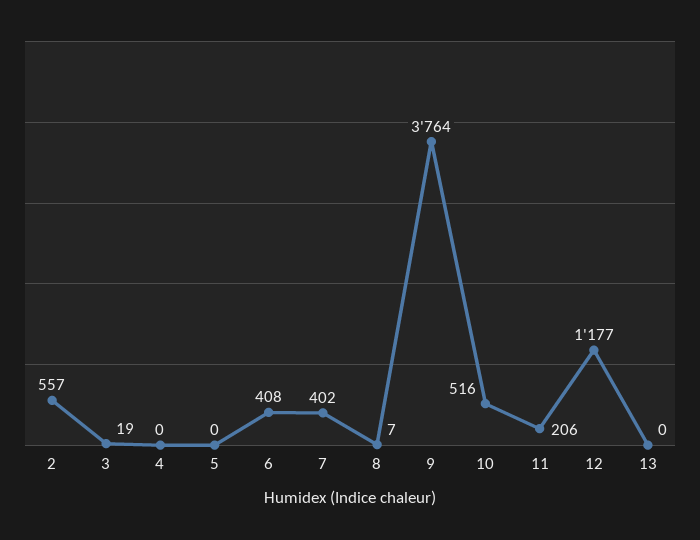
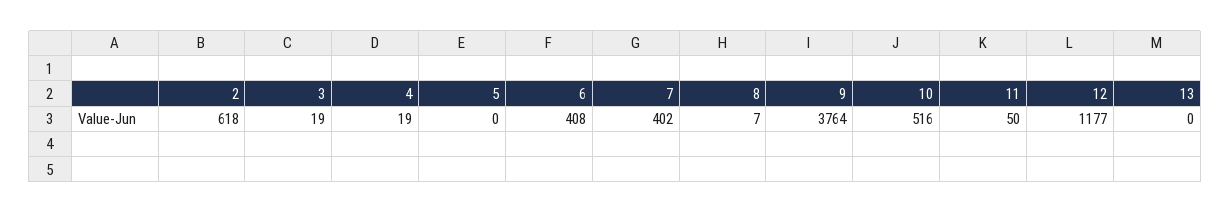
2: 557 -> 618
4: 0 -> 19
11: 206 -> 50

